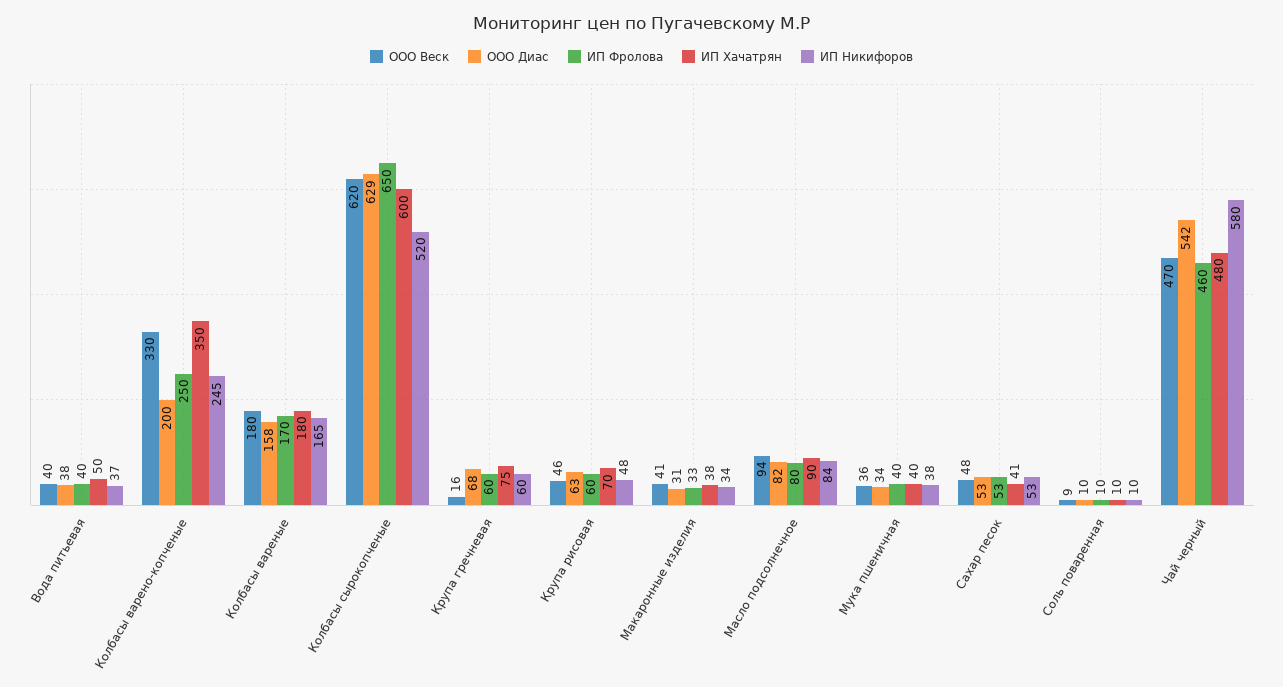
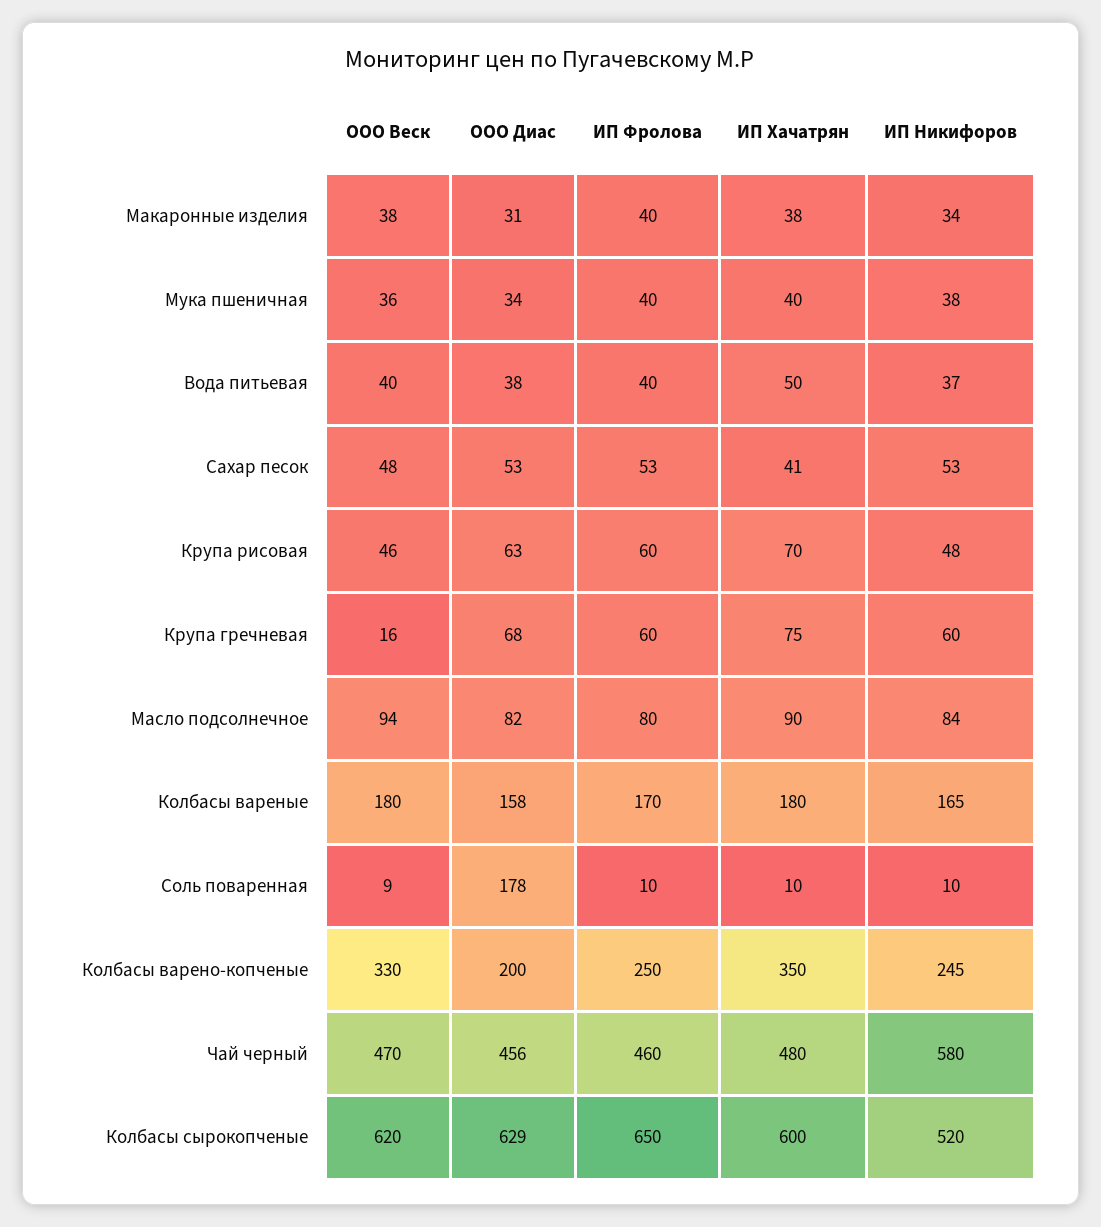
ООО Веск, Макаронные изделия: 41 -> 38
ИП Фролова, Макаронные изделия: 33 -> 40
ООО Диас, Соль поваренная: 10 -> 178
ООО Диас, Чай черный: 542 -> 456

